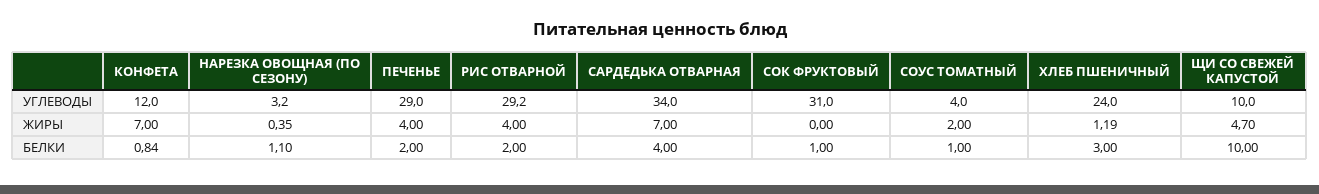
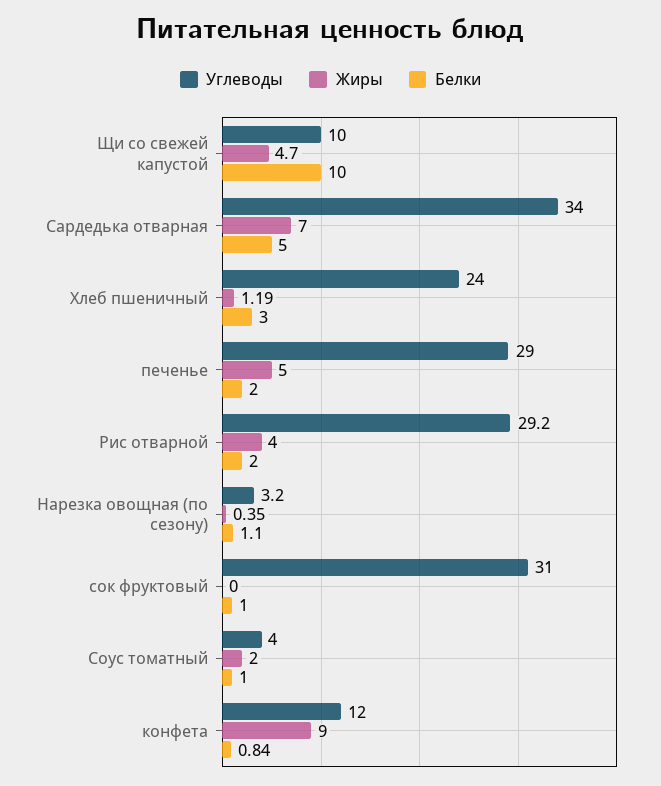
ЖИРЫ, КОНФЕТА: 7 -> 9
ЖИРЫ, ПЕЧЕНЬЕ: 4 -> 5
БЕЛКИ, САРДЕДЬКА ОТВАРНАЯ: 4 -> 5

